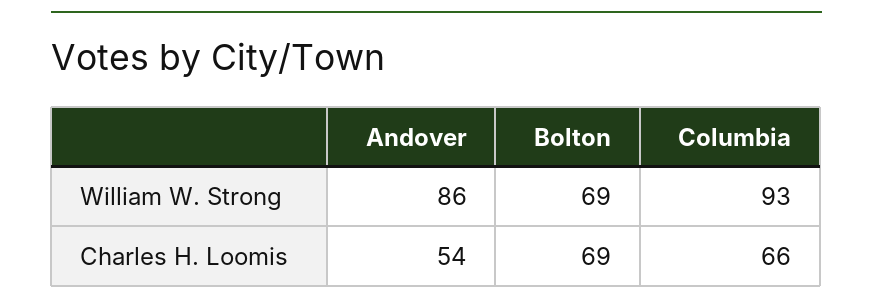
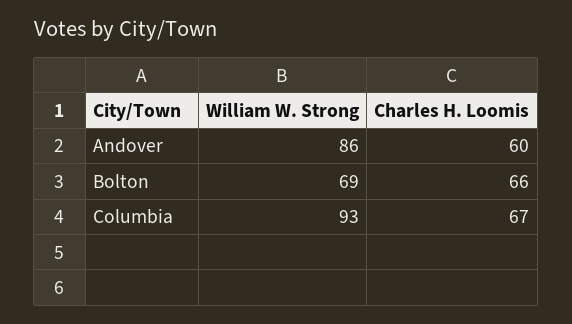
Andover, Charles H. Loomis: 54 -> 60
Bolton, Charles H. Loomis: 69 -> 66
Columbia, Charles H. Loomis: 66 -> 67

